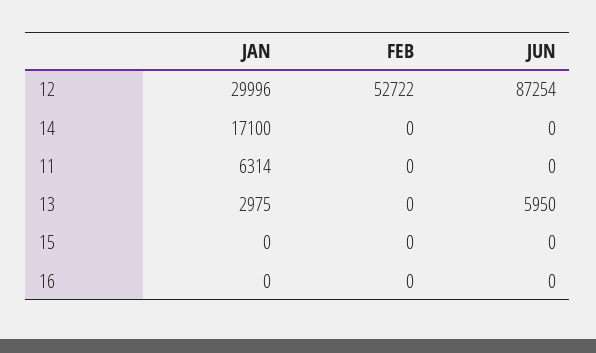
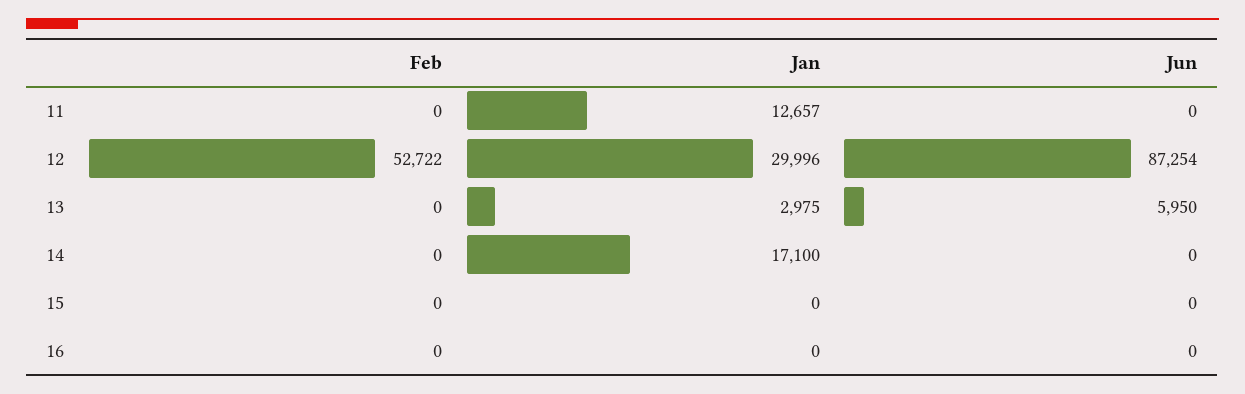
JAN, 11: 6314 -> 12657

